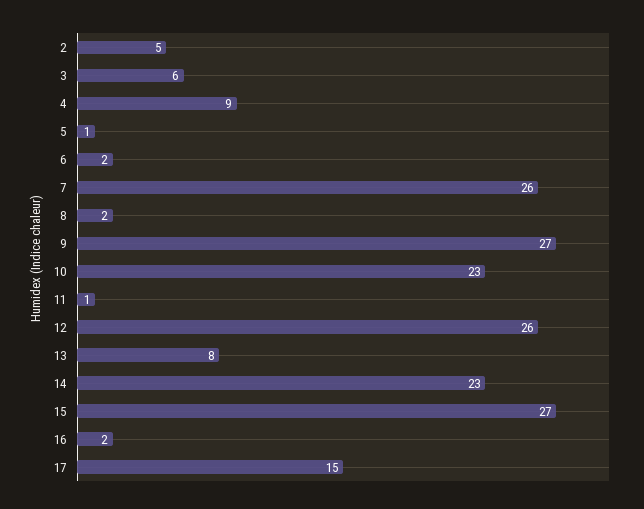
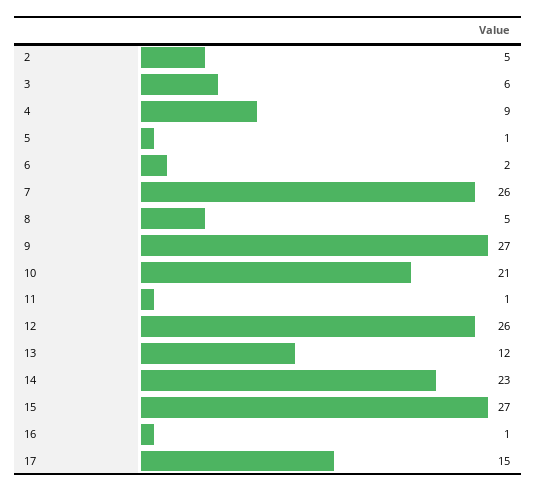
8: 2 -> 5
10: 23 -> 21
13: 8 -> 12
16: 2 -> 1

